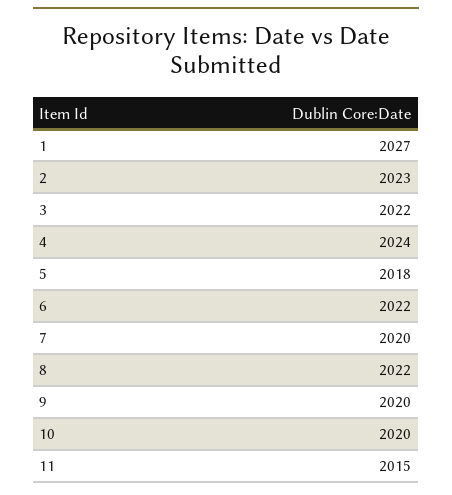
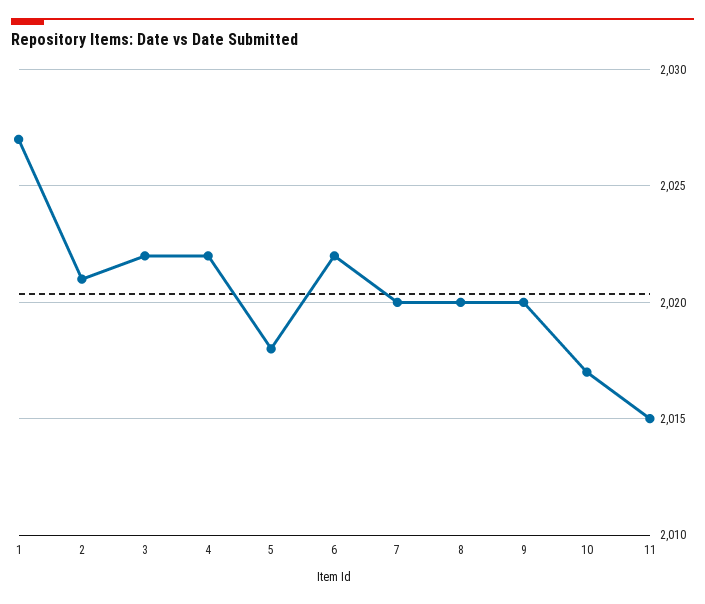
2: 2023 -> 2021
4: 2024 -> 2022
8: 2022 -> 2020
10: 2020 -> 2017

